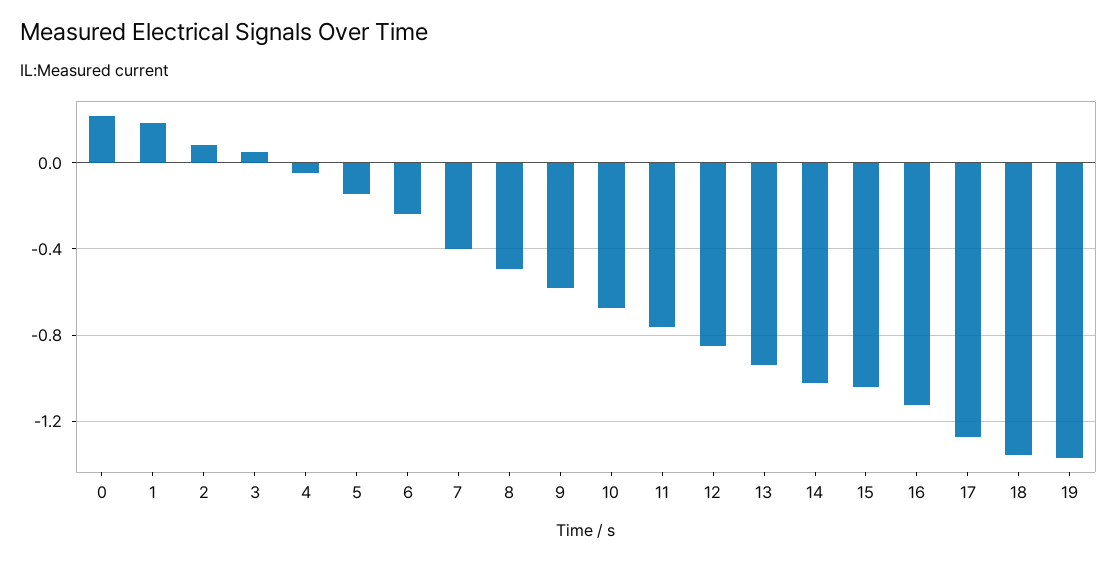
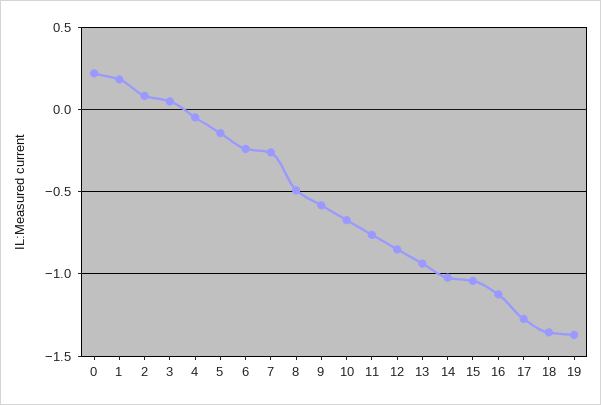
7: -0.4 -> -0.25

